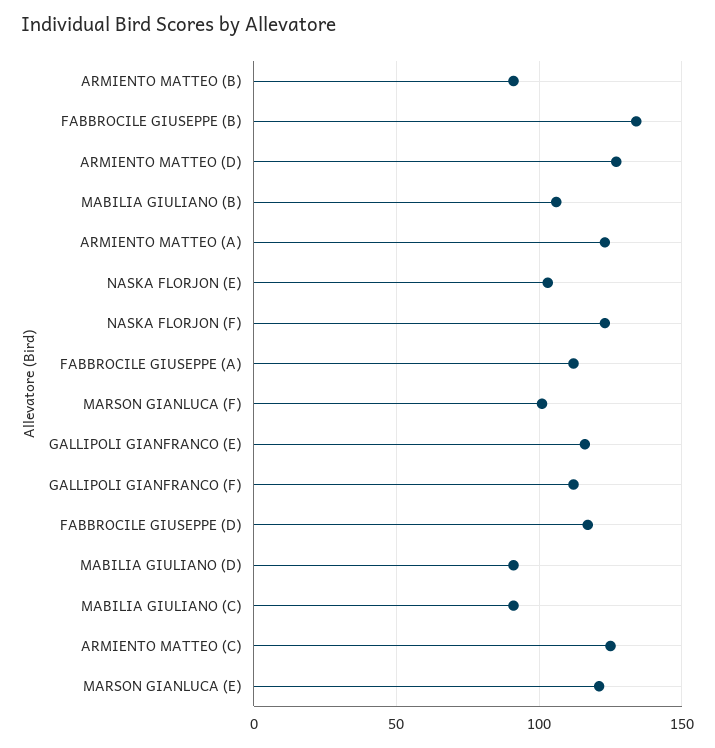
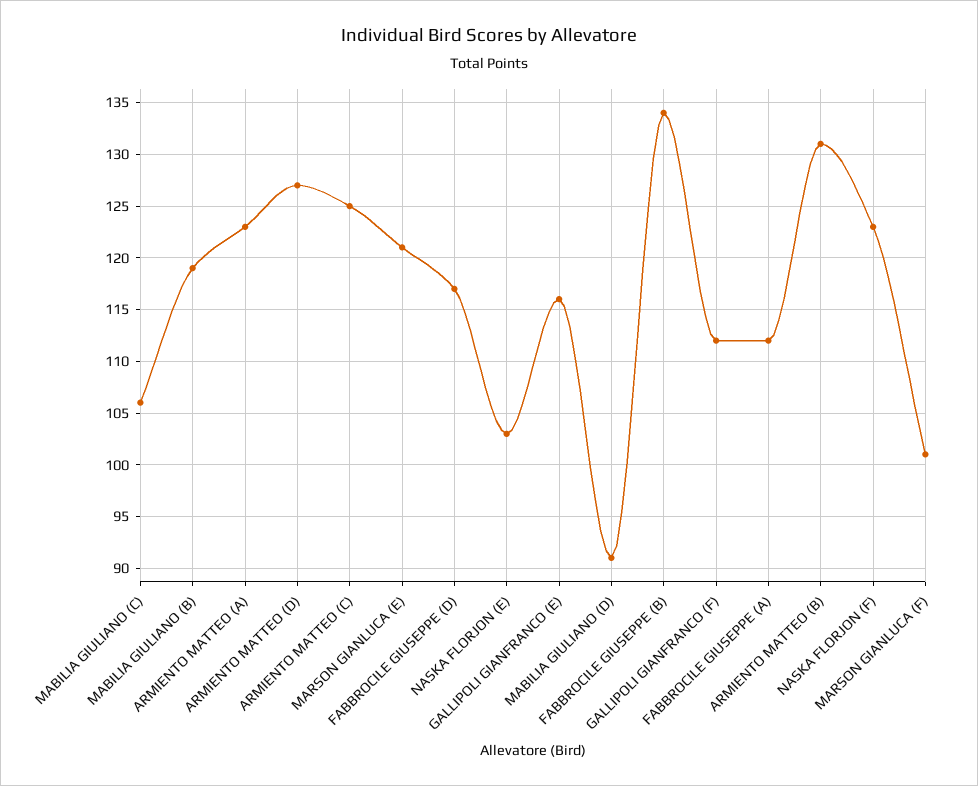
ARMIENTO MATTEO (B): 90 -> 131
MABILIA GIULIANO (B): 105 -> 119
MABILIA GIULIANO (C): 90 -> 106

